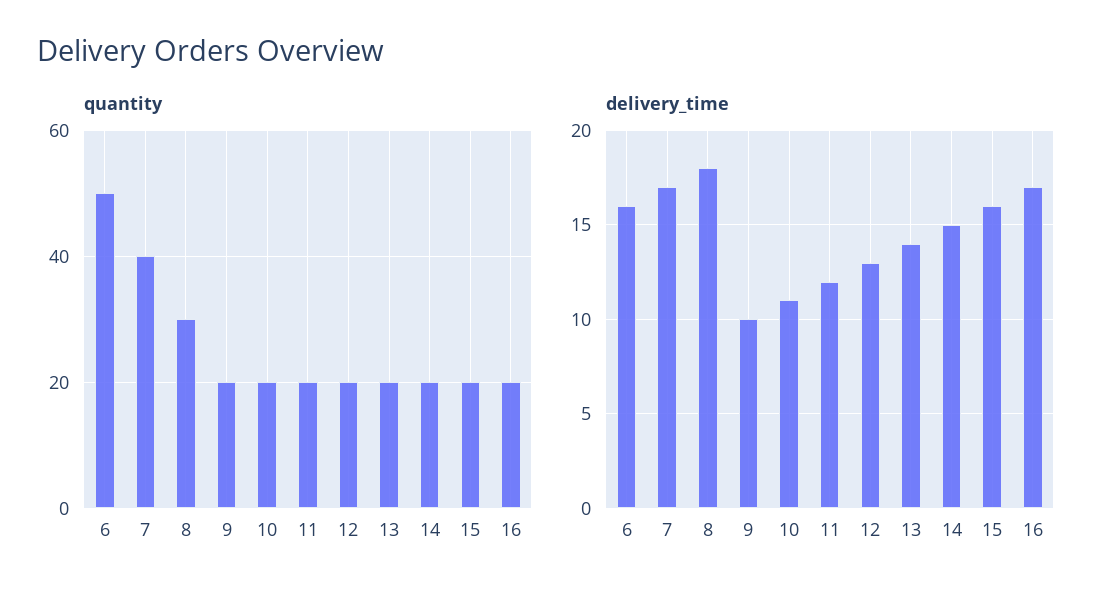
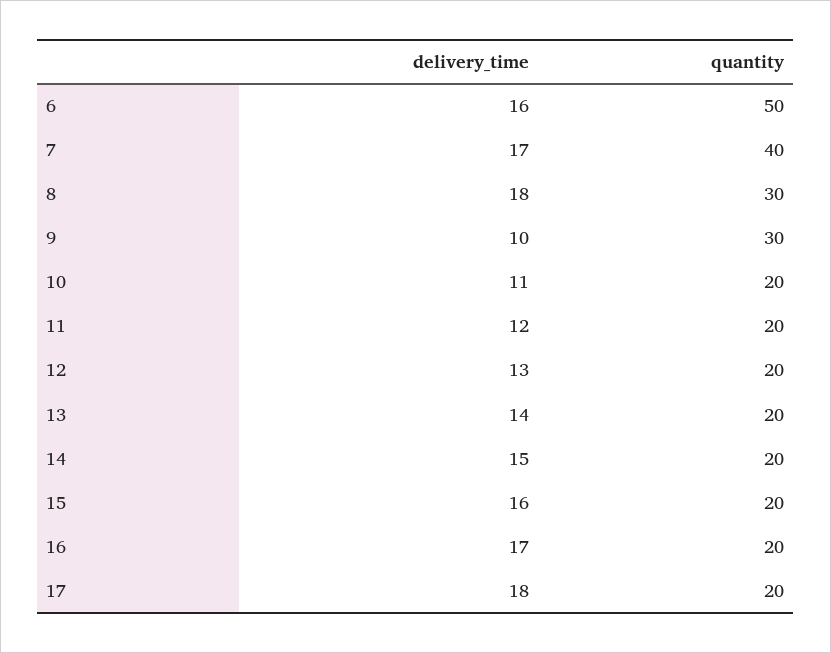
quantity, 9: 20 -> 30
delivery_time, 17: none -> 18
quantity, 17: none -> 20

